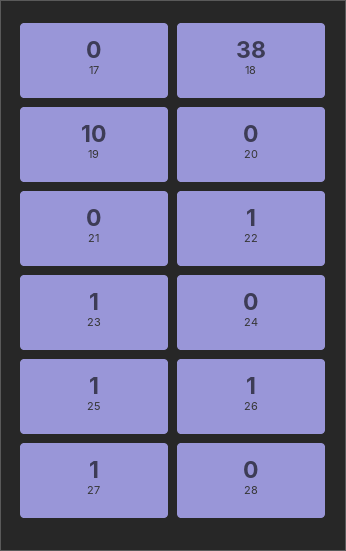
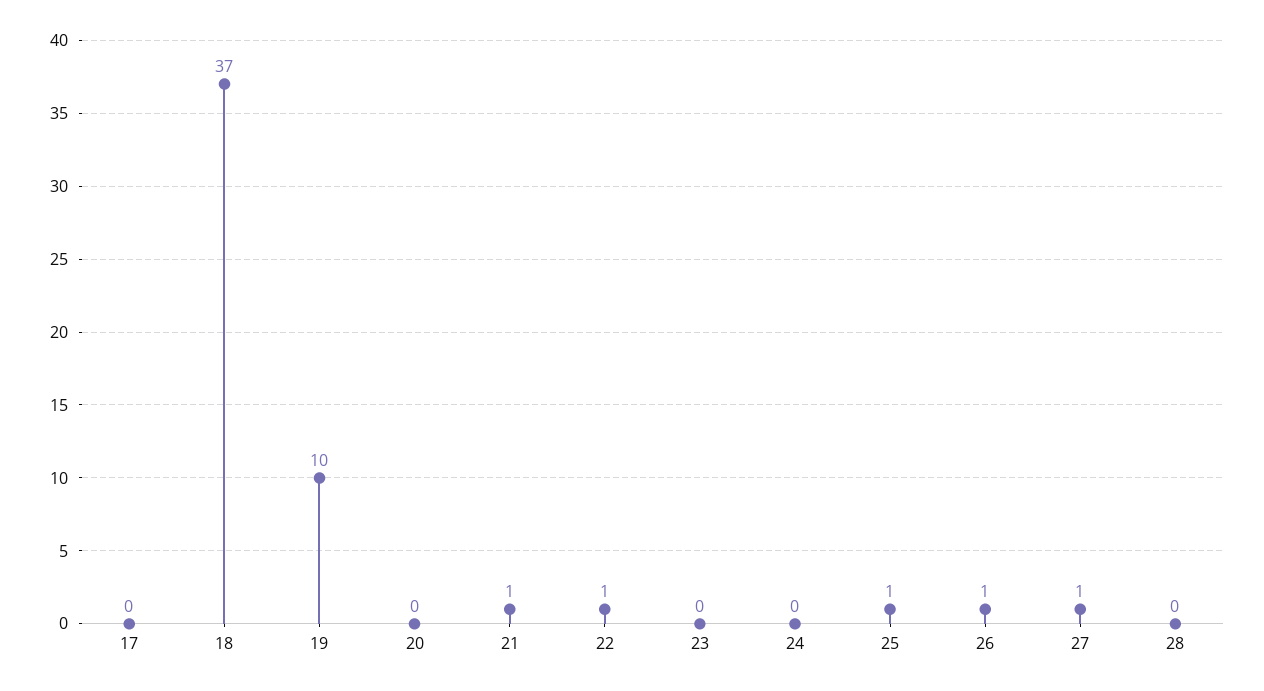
18: 38 -> 37
21: 0 -> 1
23: 1 -> 0

